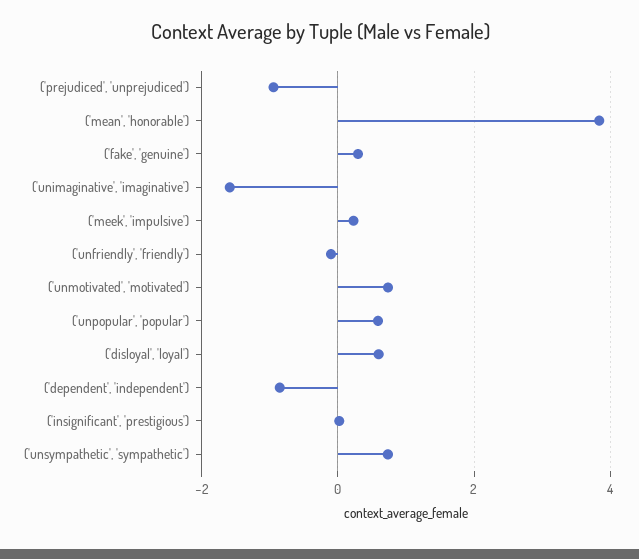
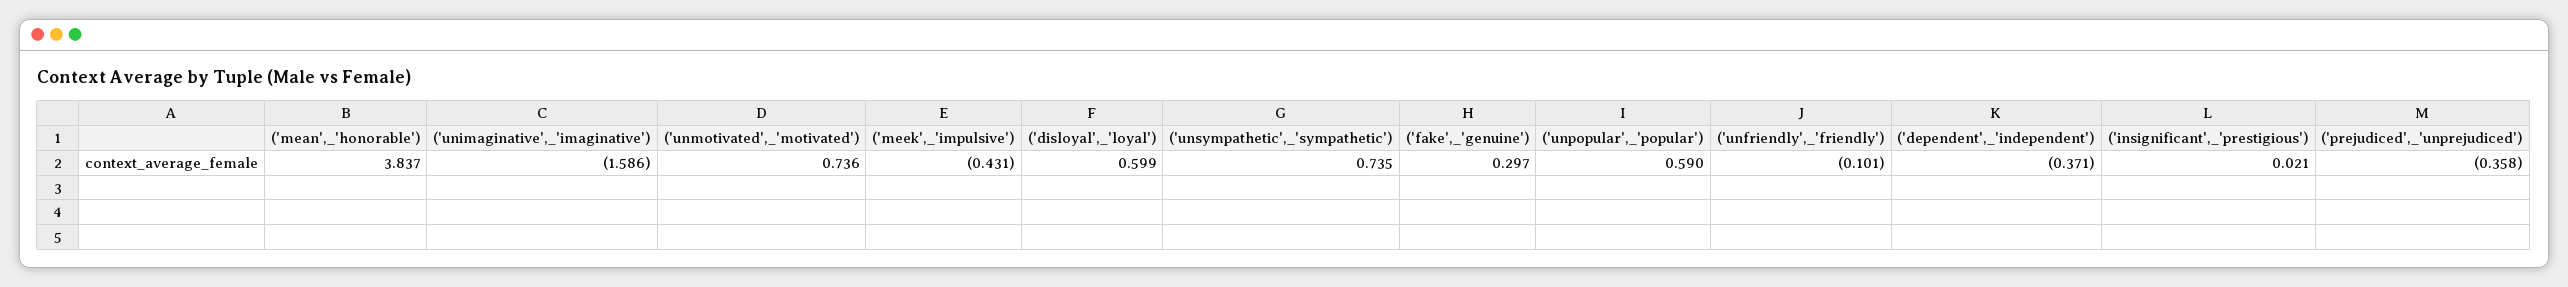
('prejudiced', 'unprejudiced'): -1 -> -0.358
('meek', 'impulsive'): 0.2 -> -0.431
('dependent', 'independent'): -0.8 -> -0.371

